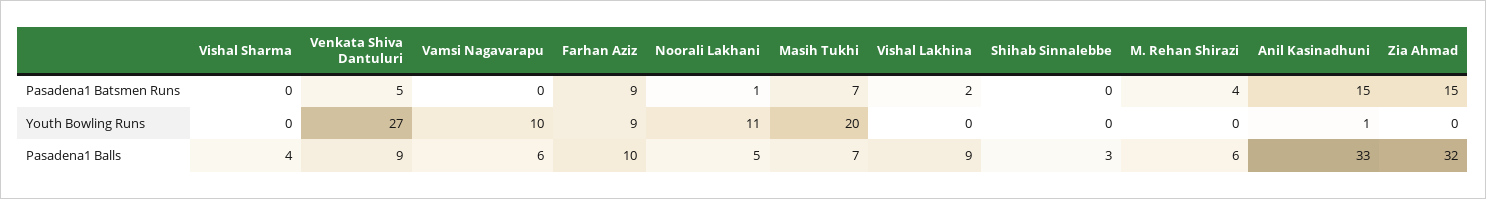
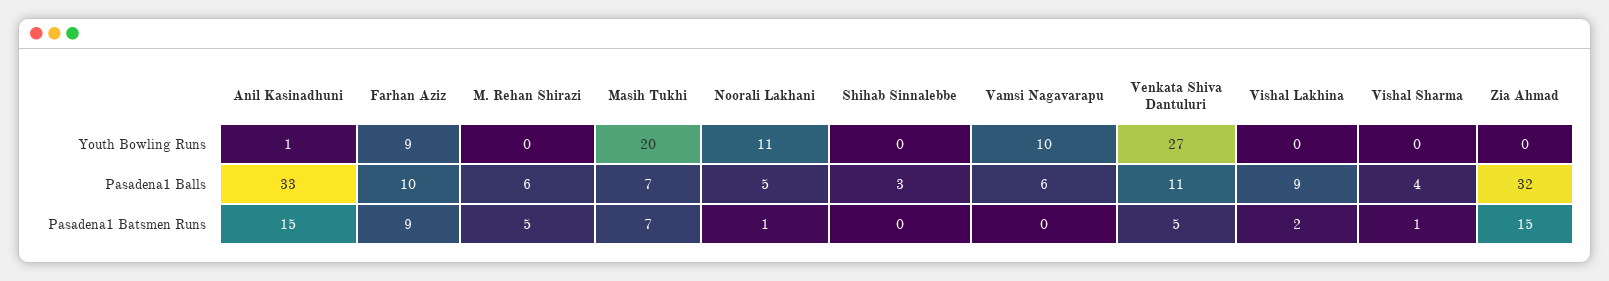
Vishal Sharma, Pasadena1 Batsmen Runs: 0 -> 1
M. Rehan Shirazi, Pasadena1 Batsmen Runs: 4 -> 5
Venkata Shiva Dantuluri, Pasadena1 Balls: 9 -> 11

